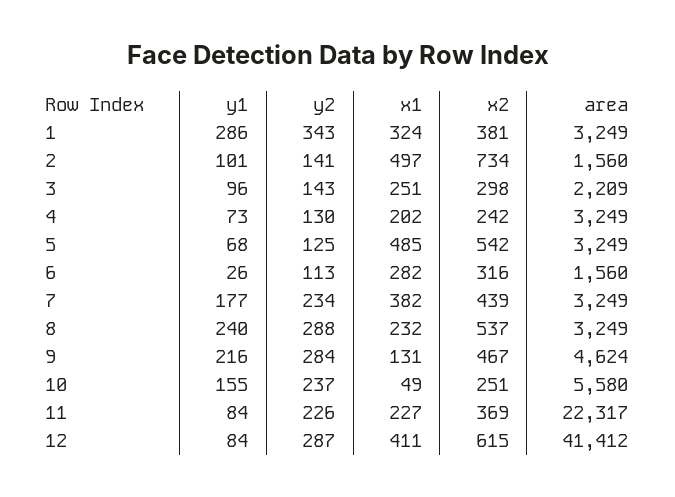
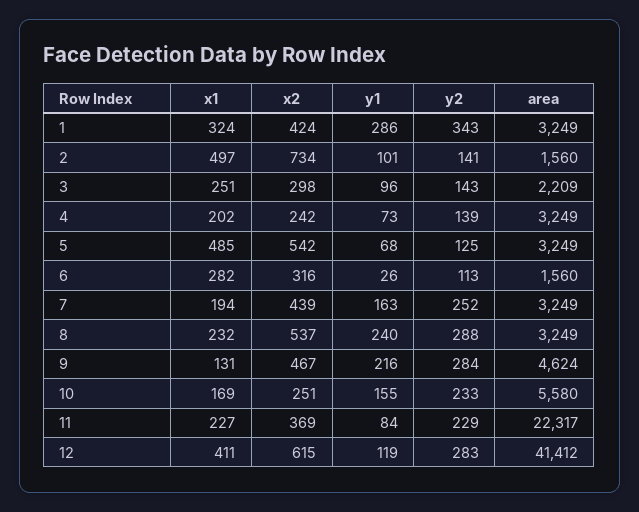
x2, 1: 381 -> 424
y2, 4: 130 -> 139
y1, 7: 177 -> 163
y2, 7: 234 -> 252
x1, 7: 382 -> 194
y2, 10: 237 -> 233
x1, 10: 49 -> 169
y2, 11: 226 -> 229
y1, 12: 84 -> 119
y2, 12: 287 -> 283

